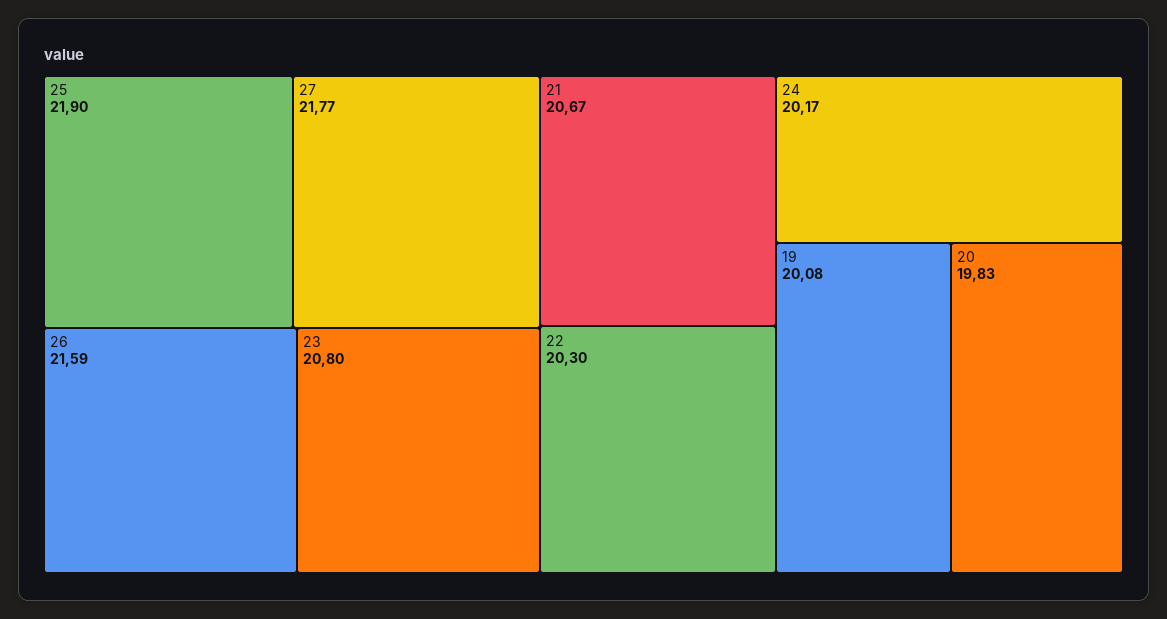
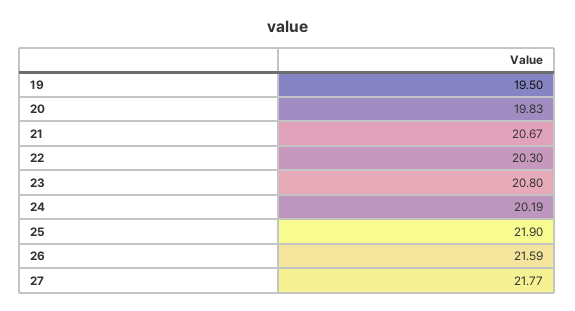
24: 20.17 -> 20.19
19: 20.08 -> 19.5

